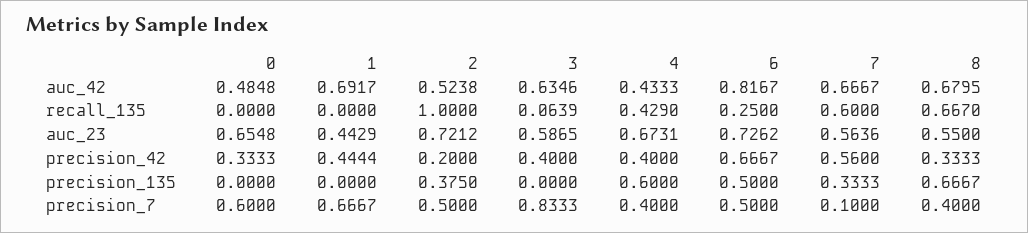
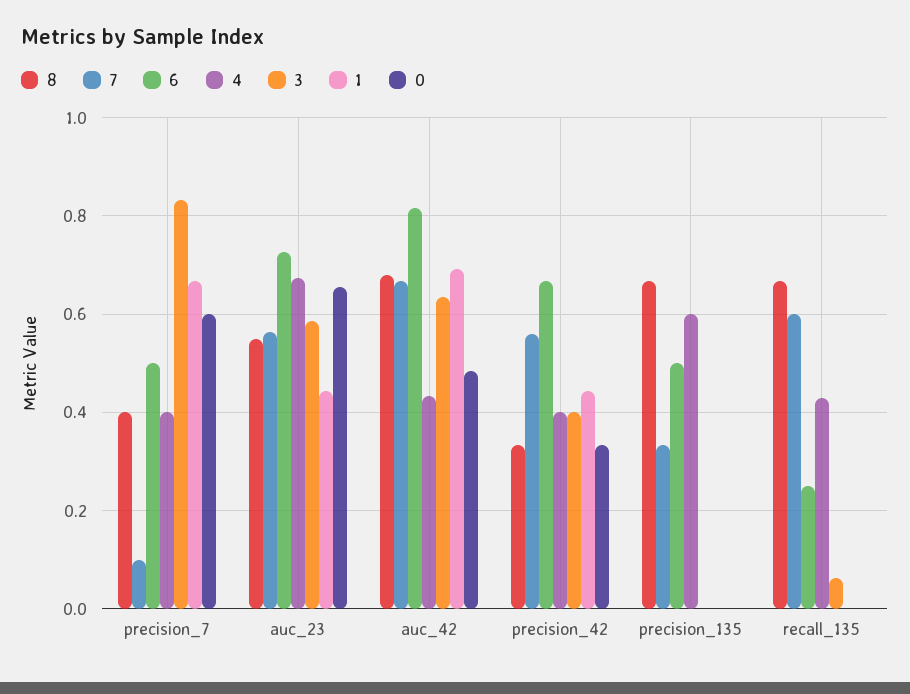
2, auc_42: 0.5238 -> none
2, recall_135: 1 -> none
2, auc_23: 0.7212 -> none
2, precision_42: 0.2 -> none
2, precision_135: 0.375 -> none
2, precision_7: 0.5 -> none

